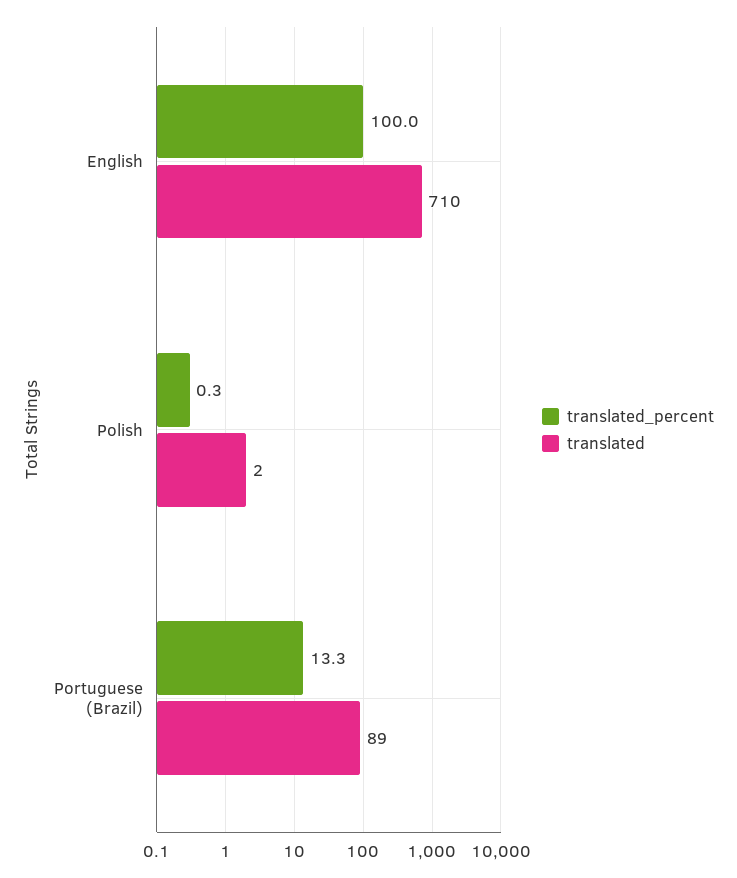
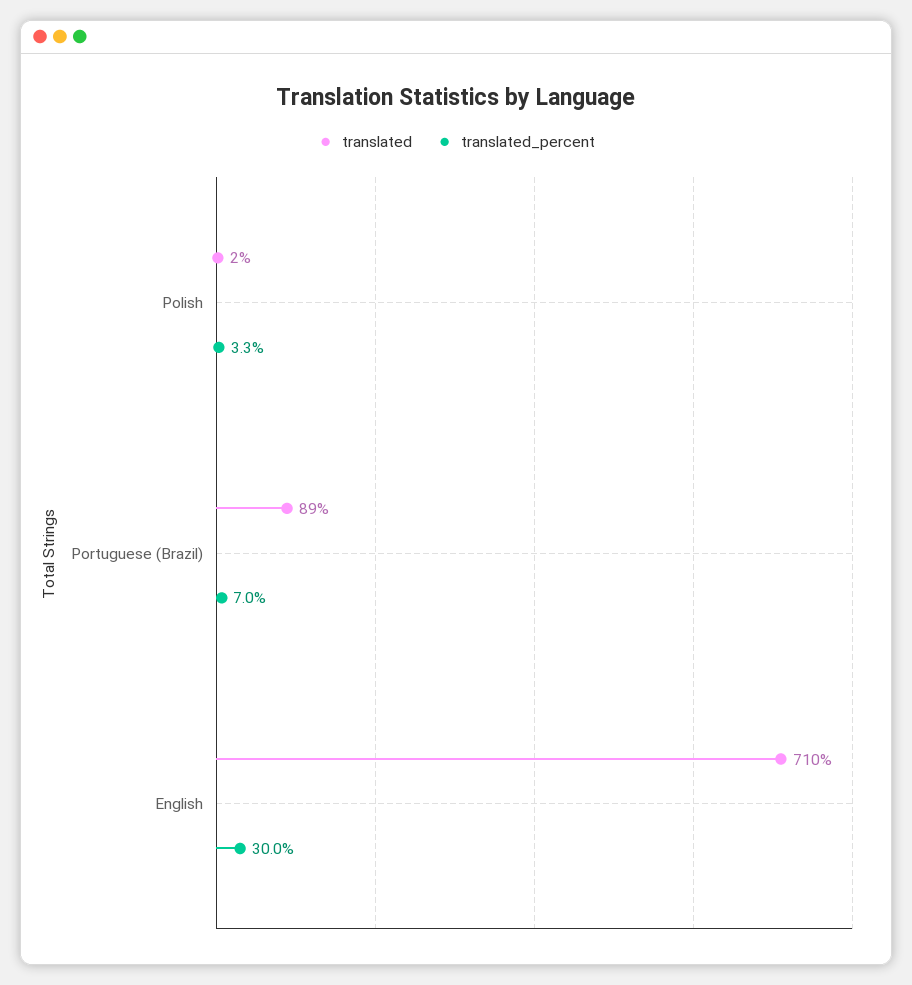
translated_percent, English: 100 -> 30
translated_percent, Polish: 0.3 -> 3.3
translated_percent, Portuguese (Brazil): 13.3 -> 7

